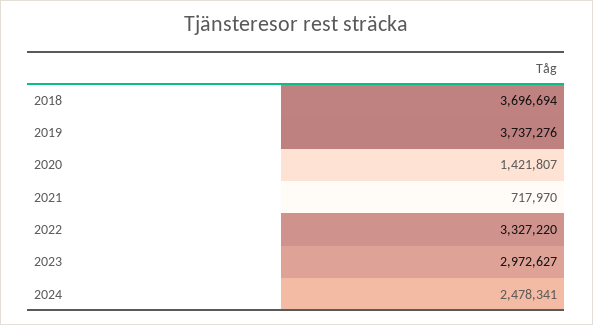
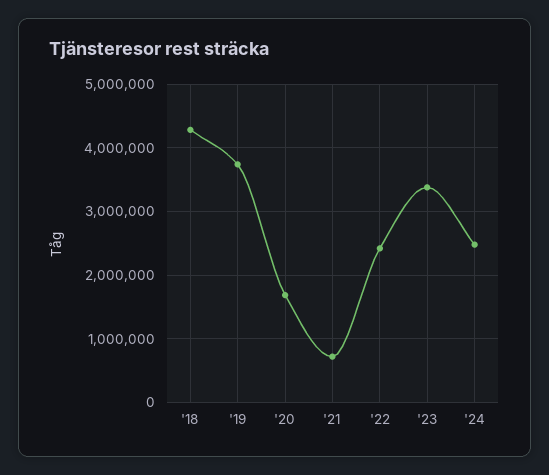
2018: 3696694 -> 4300000
2020: 1421807 -> 1700000
2022: 3327220 -> 2400000
2023: 2972627 -> 3400000

